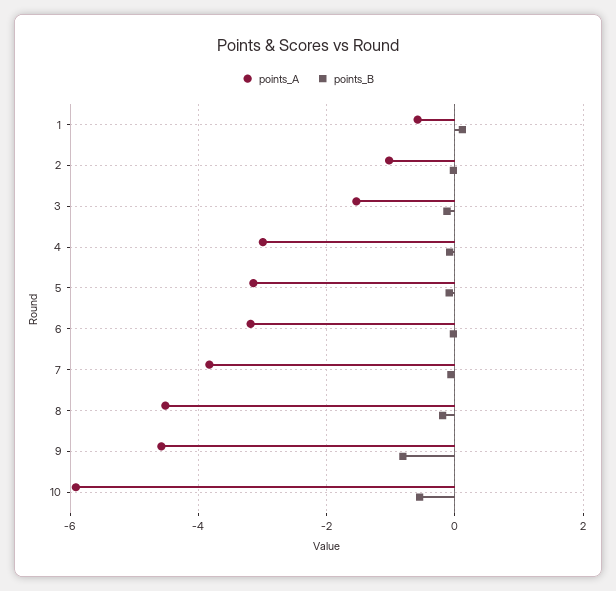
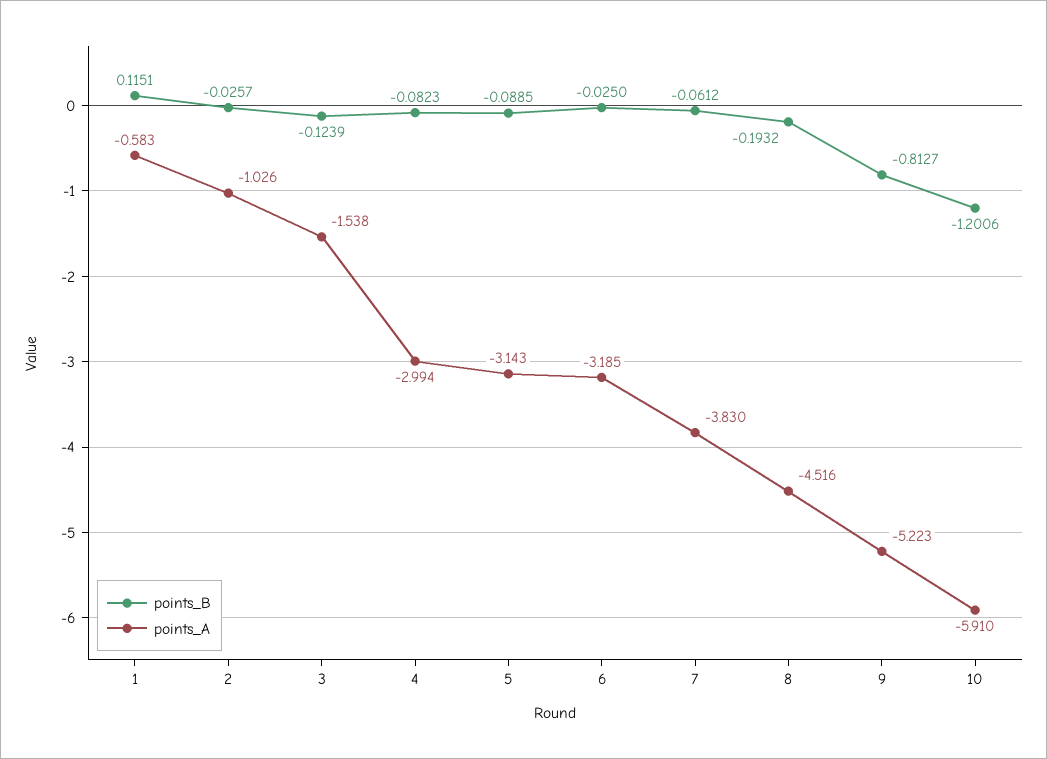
points_A, 9: -4.6 -> -5.223
points_B, 10: -0.6 -> -1.2006

